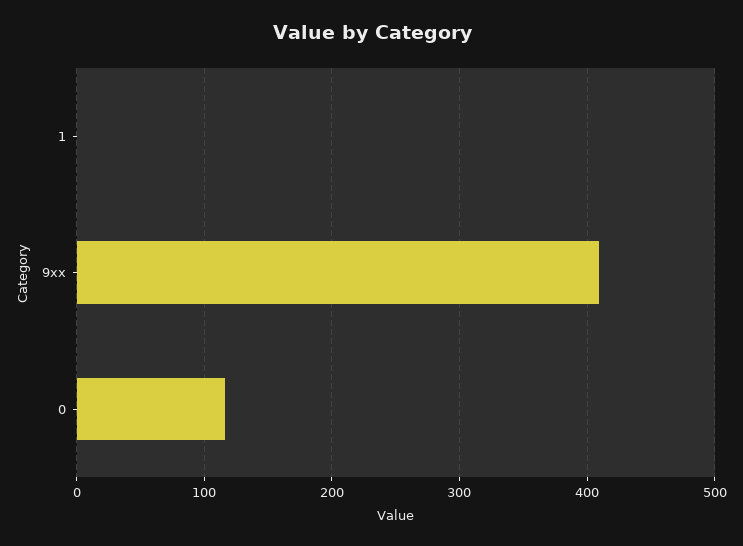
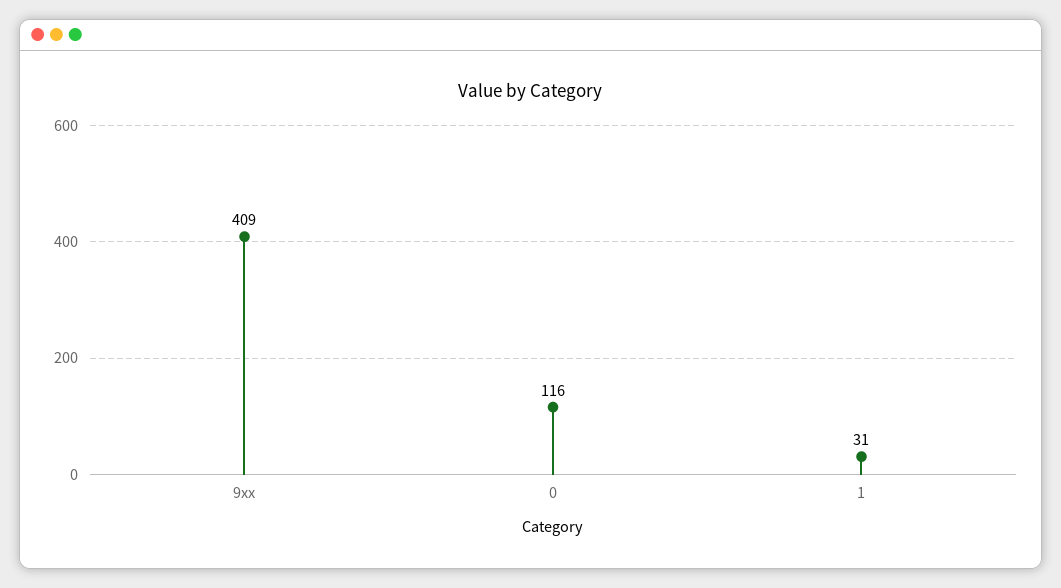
1: 0 -> 31

